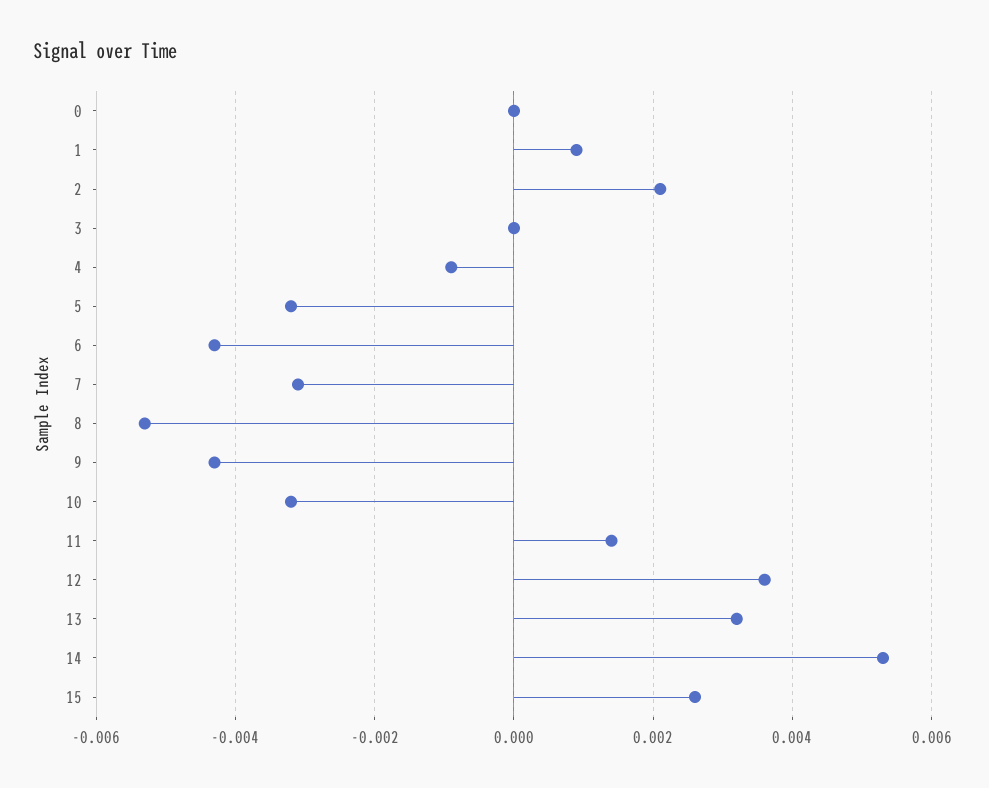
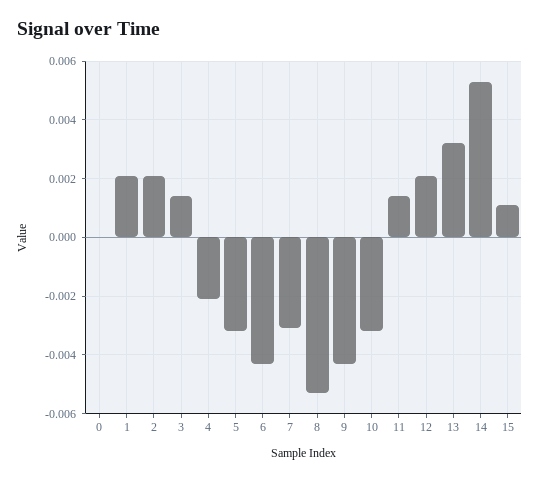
1: 0.001 -> 0.002
3: 0 -> 0.0015
4: -0.001 -> -0.002
12: 0.0035 -> 0.002
15: 0.0025 -> 0.001

